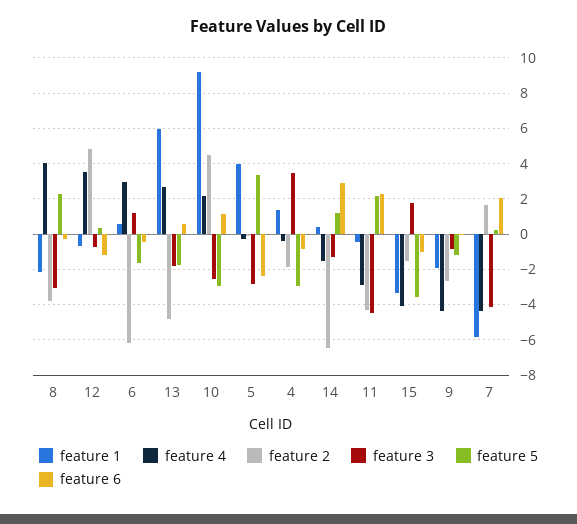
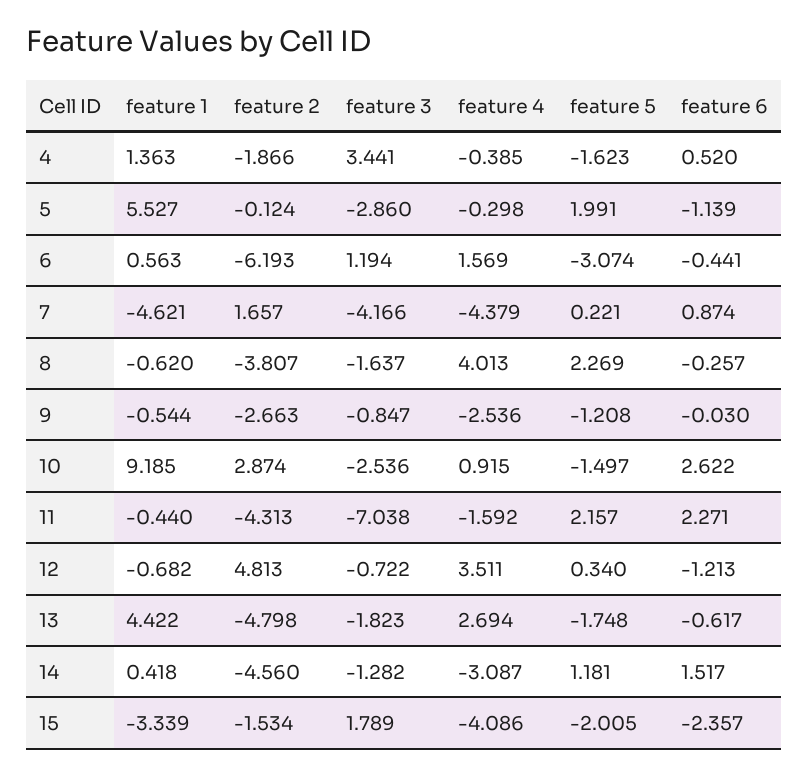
feature 1, 8: -2 -> -0.62
feature 3, 8: -3 -> -1.637
feature 4, 6: 3 -> 1.569
feature 5, 6: -1.5 -> -3.074
feature 1, 13: 6 -> 4.422
feature 6, 13: 0.5 -> -0.617
feature 4, 10: 2 -> 0.915
feature 2, 10: 4.5 -> 2.874
feature 5, 10: -3 -> -1.497
feature 6, 10: 1 -> 2.622
feature 1, 5: 4 -> 5.527
feature 5, 5: 3.5 -> 1.991
feature 6, 5: -2.5 -> -1.139
feature 5, 4: -3 -> -1.623
feature 6, 4: -1 -> 0.52
feature 4, 14: -1.5 -> -3.087
feature 2, 14: -6.5 -> -4.56
feature 6, 14: 3 -> 1.517
feature 4, 11: -3 -> -1.592
feature 3, 11: -4.5 -> -7.038
feature 5, 15: -3.5 -> -2.005
feature 6, 15: -1 -> -2.357
feature 1, 9: -2 -> -0.544
feature 4, 9: -4.5 -> -2.536
feature 1, 7: -6 -> -4.621
feature 6, 7: 2 -> 0.874

